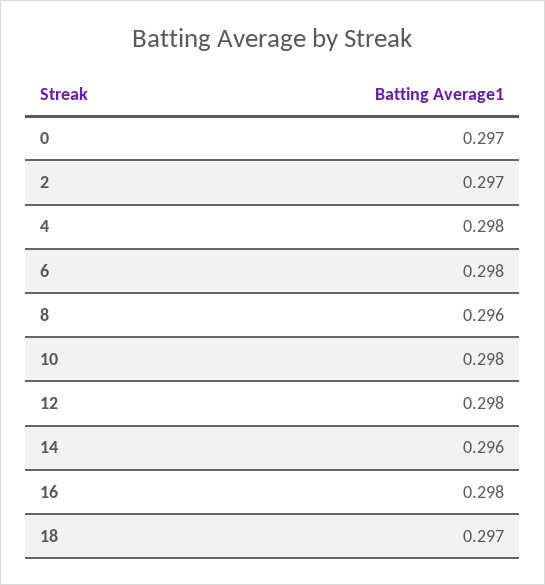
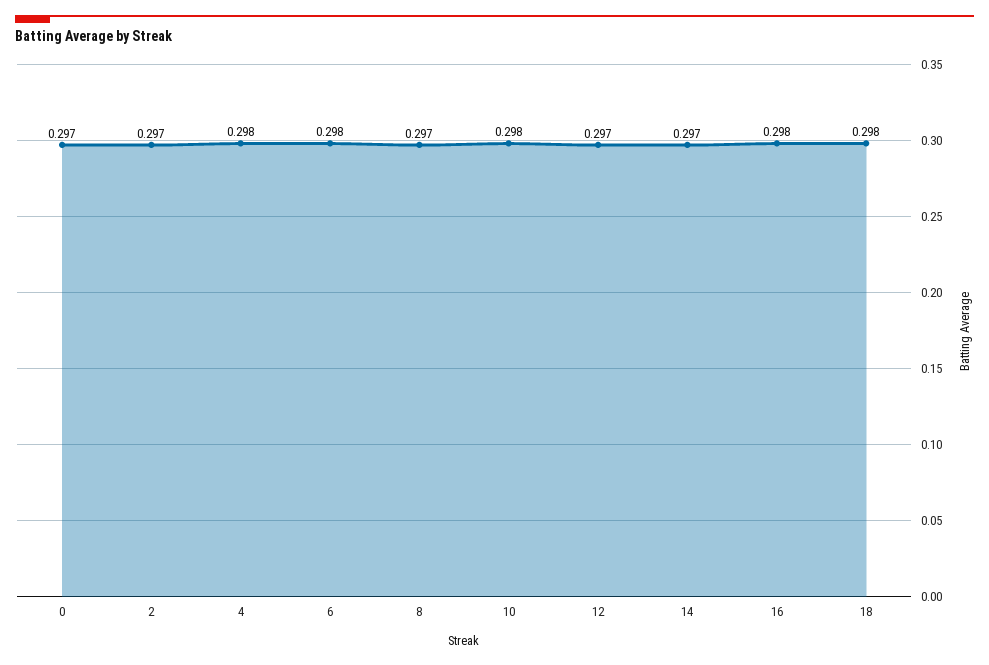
8: 0.296 -> 0.297
12: 0.298 -> 0.297
14: 0.296 -> 0.297
18: 0.297 -> 0.298

